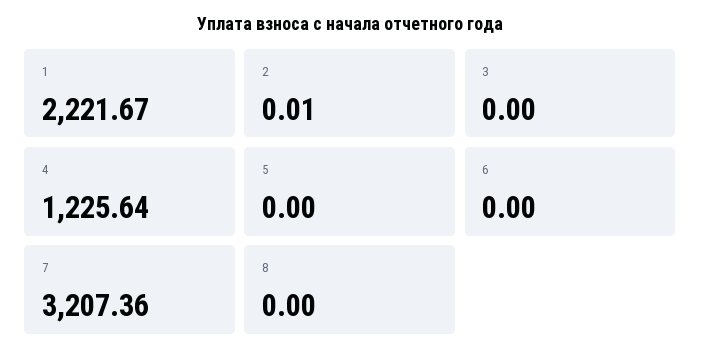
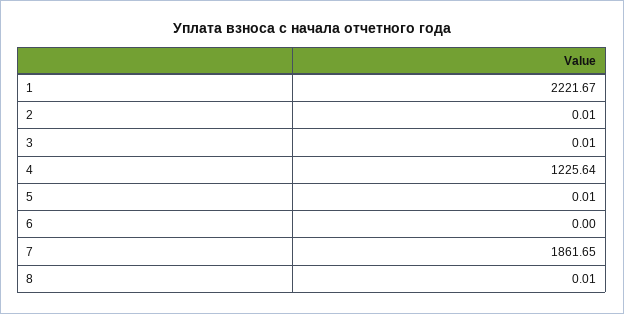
3: 0 -> 0.01
5: 0 -> 0.01
7: 3207.36 -> 1861.65
8: 0 -> 0.01

